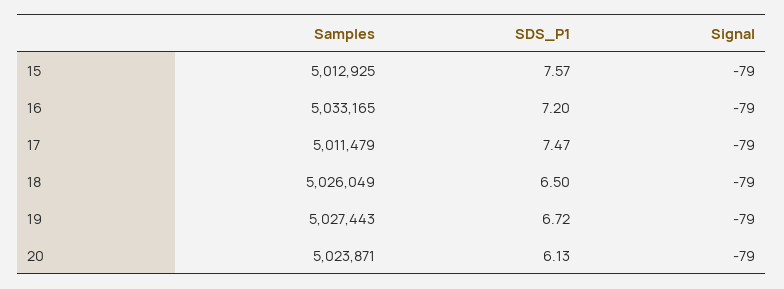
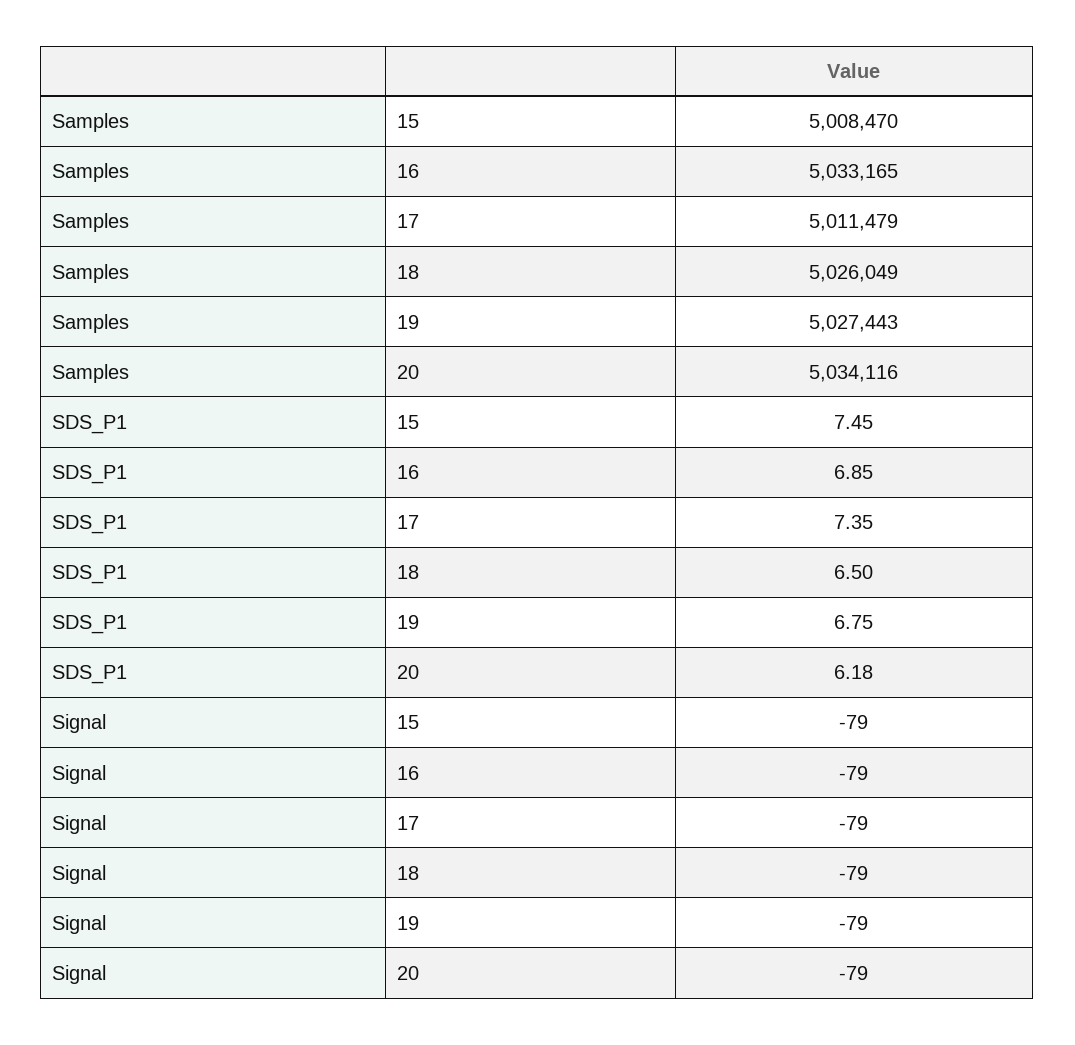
Samples, 15: 5012925 -> 5008470
SDS_P1, 15: 7.57 -> 7.45
SDS_P1, 16: 7.2 -> 6.85
SDS_P1, 17: 7.47 -> 7.35
SDS_P1, 19: 6.72 -> 6.75
Samples, 20: 5023871 -> 5034116
SDS_P1, 20: 6.13 -> 6.18

